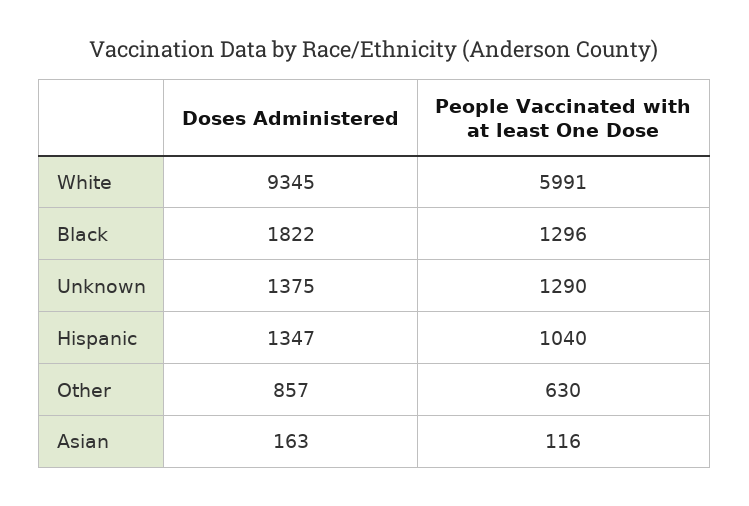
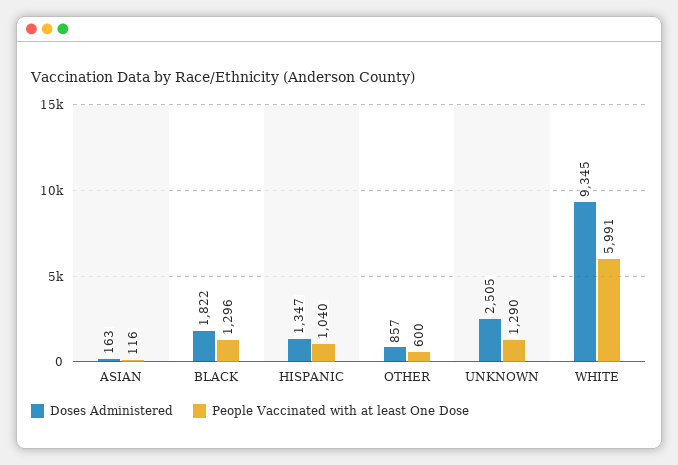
Doses Administered, Unknown: 1375 -> 2505
People Vaccinated with at least One Dose, Other: 630 -> 600

